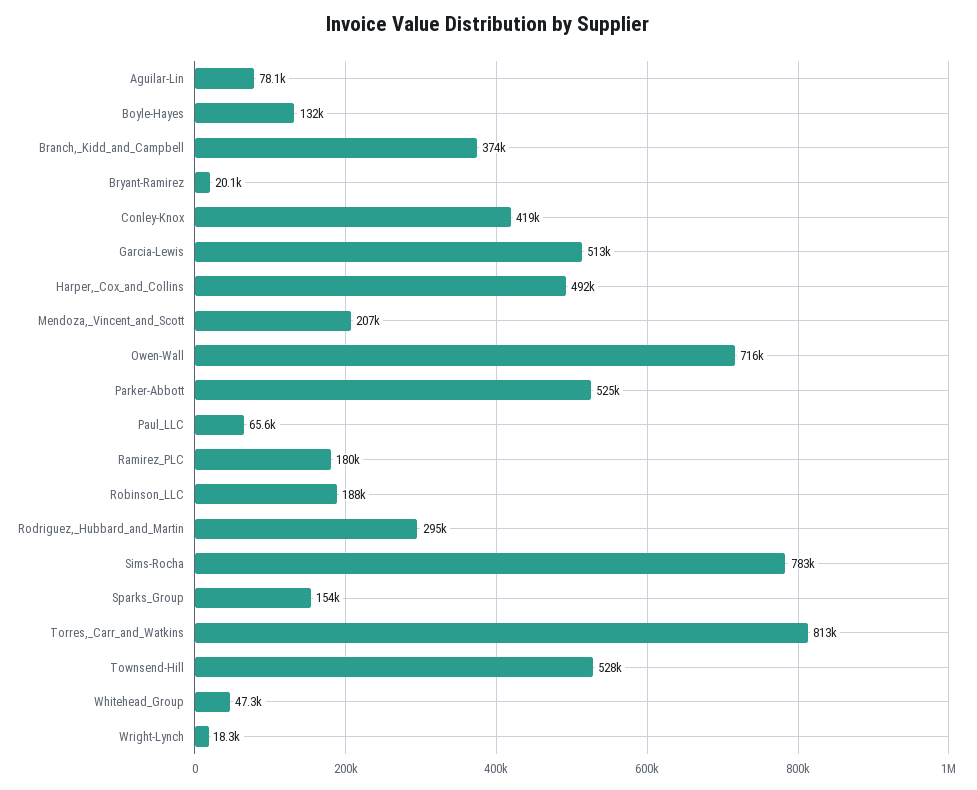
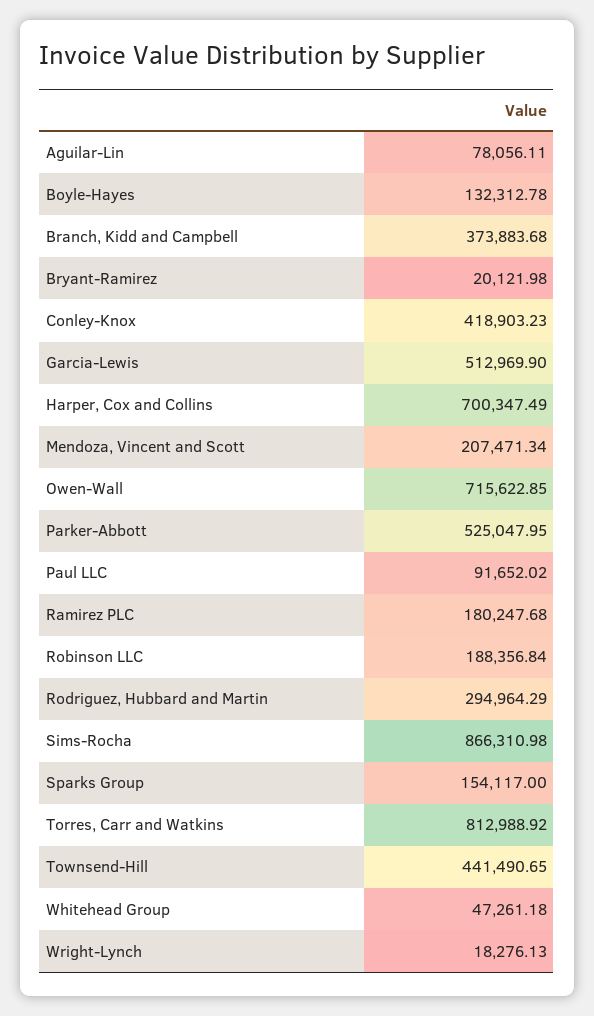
Harper,_Cox_and_Collins: 492000 -> 700347.49
Paul_LLC: 65600 -> 91652.02
Sims-Rocha: 783000 -> 866310.98
Townsend-Hill: 528000 -> 441490.65

